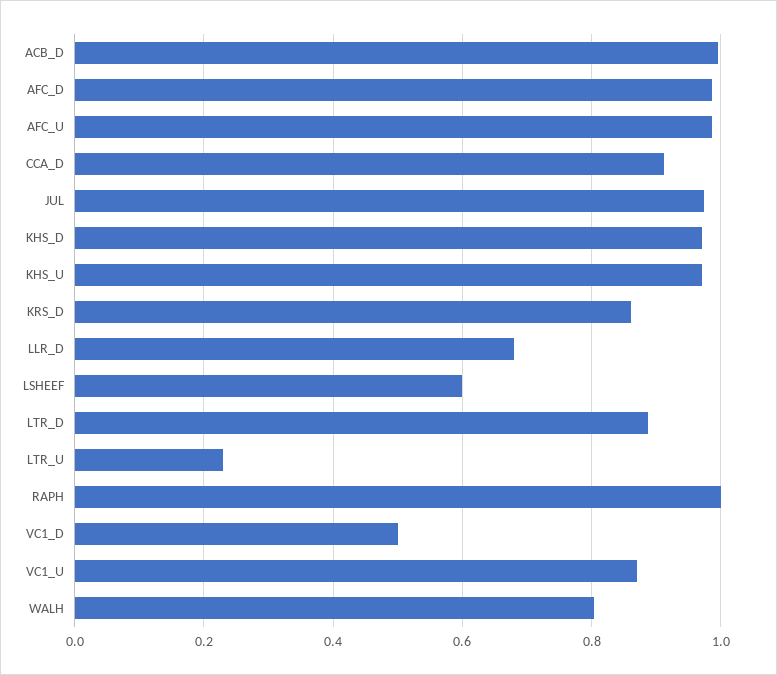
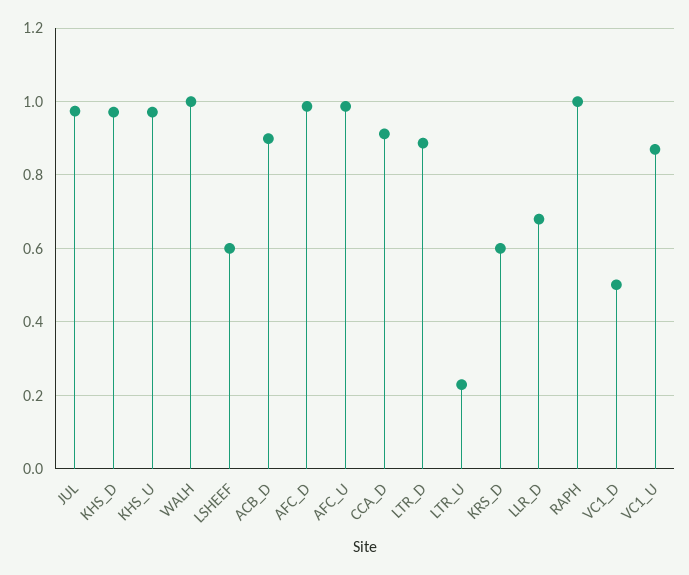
ACB_D: 1 -> 0.9
KRS_D: 0.86 -> 0.6
WALH: 0.8 -> 1

